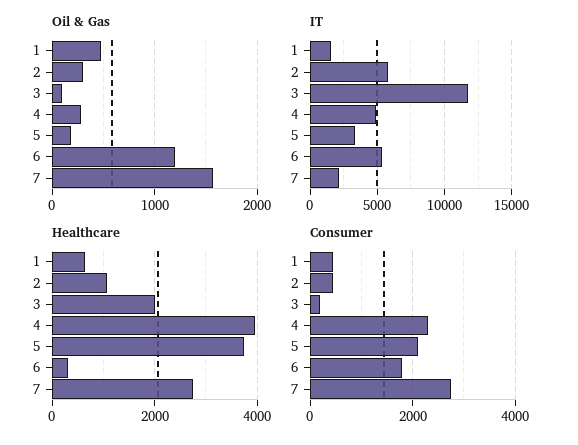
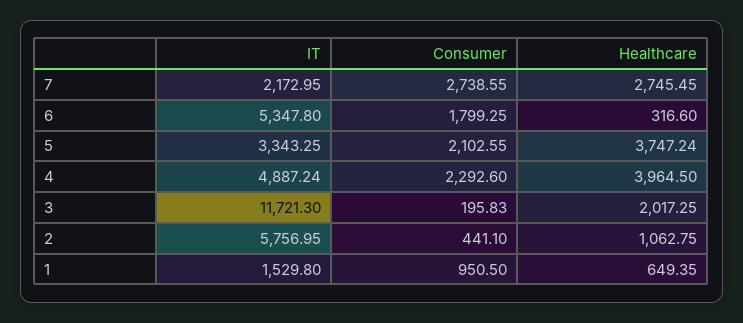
Oil & Gas, 1: 500 -> none
Oil & Gas, 2: 300 -> none
Oil & Gas, 3: 100 -> none
Oil & Gas, 4: 300 -> none
Oil & Gas, 5: 200 -> none
Oil & Gas, 6: 1200 -> none
Oil & Gas, 7: 1600 -> none
Consumer, 1: 400 -> 950.5

